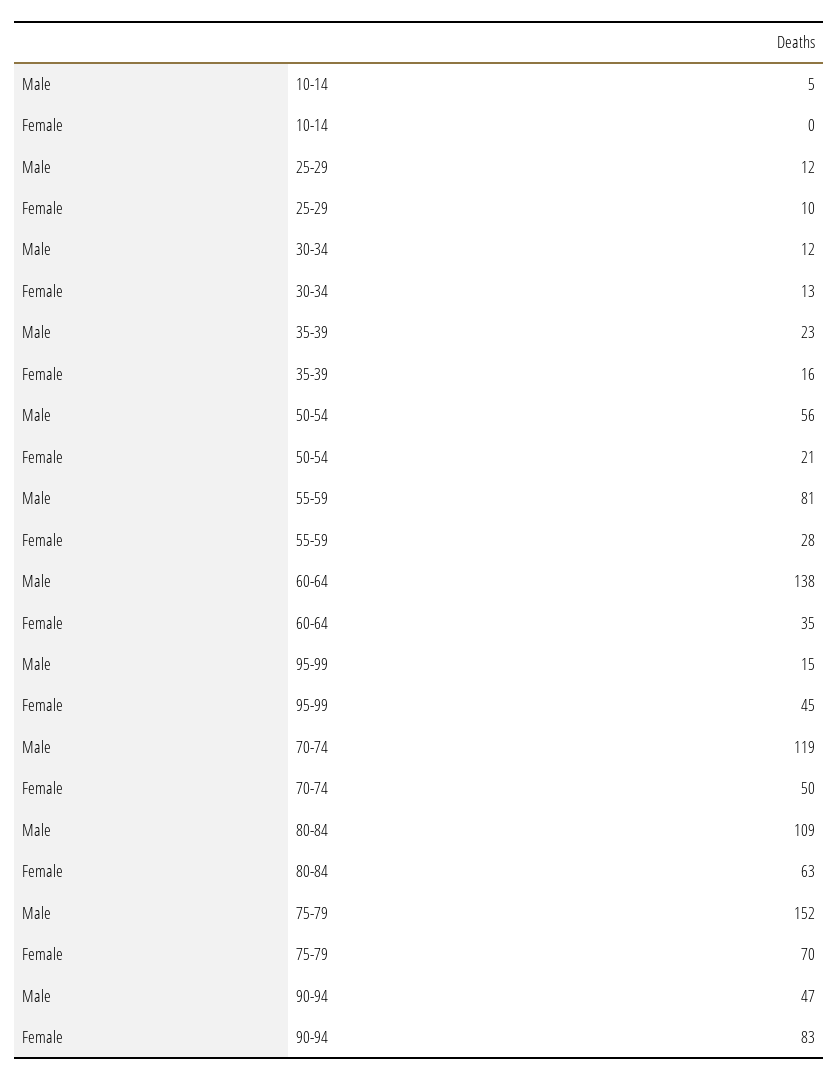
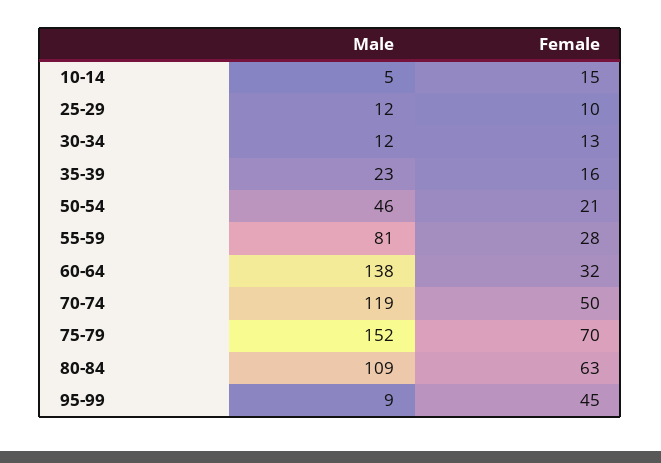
Female, 10-14: 0 -> 15
Male, 50-54: 56 -> 46
Female, 60-64: 35 -> 32
Male, 95-99: 15 -> 9
Male, 90-94: 47 -> none
Female, 90-94: 83 -> none

